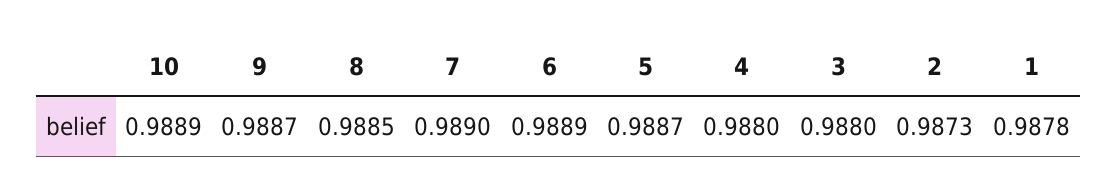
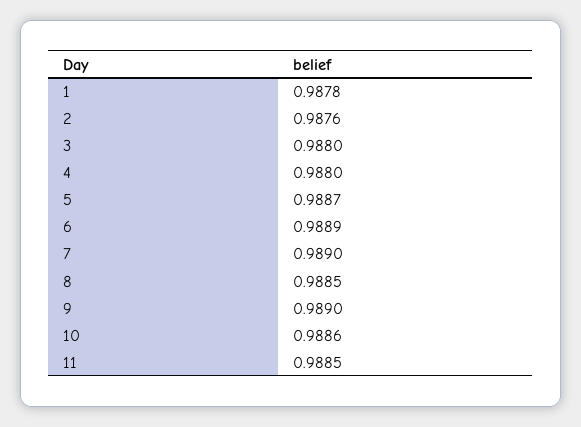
10: 0.9889 -> 0.9886
9: 0.9887 -> 0.989
2: 0.9873 -> 0.9876
11: none -> 0.9885

